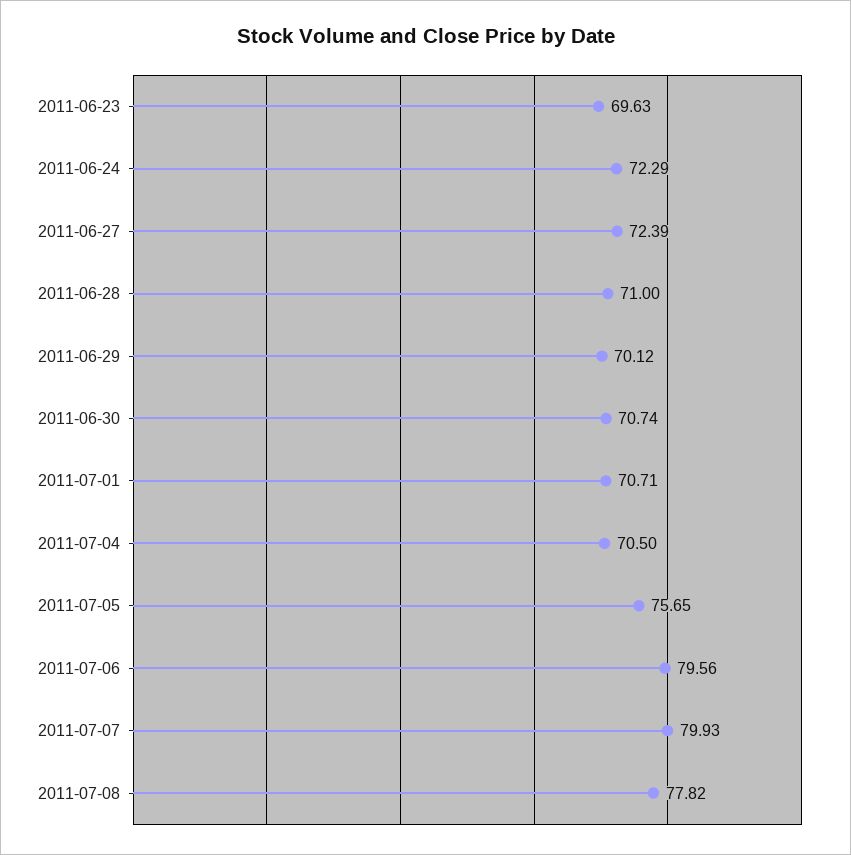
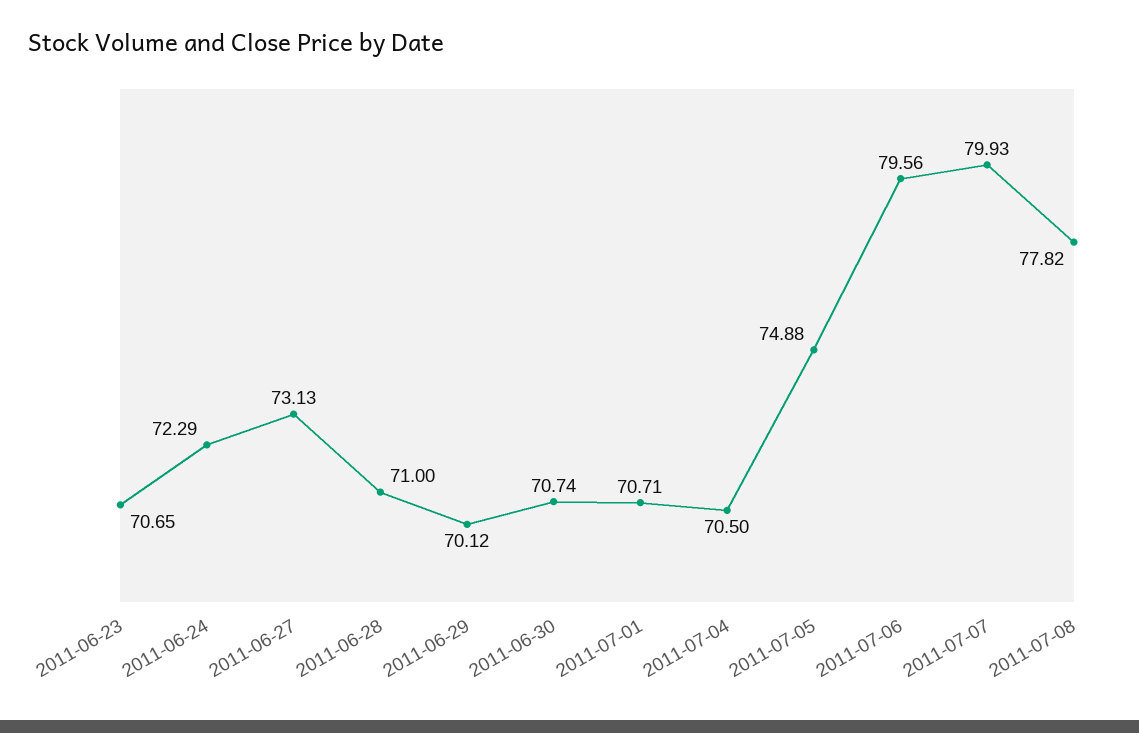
2011-06-23: 69.63 -> 70.65
2011-06-27: 72.39 -> 73.13
2011-07-05: 75.65 -> 74.88

